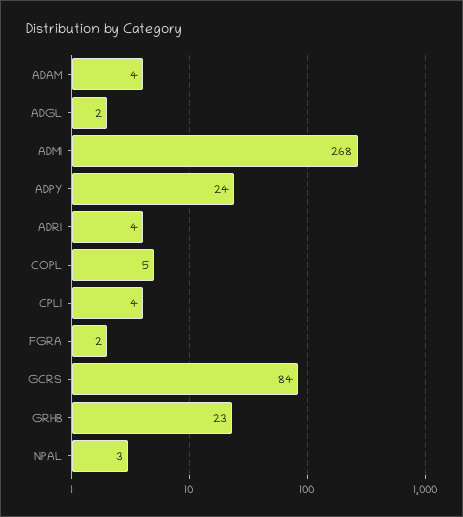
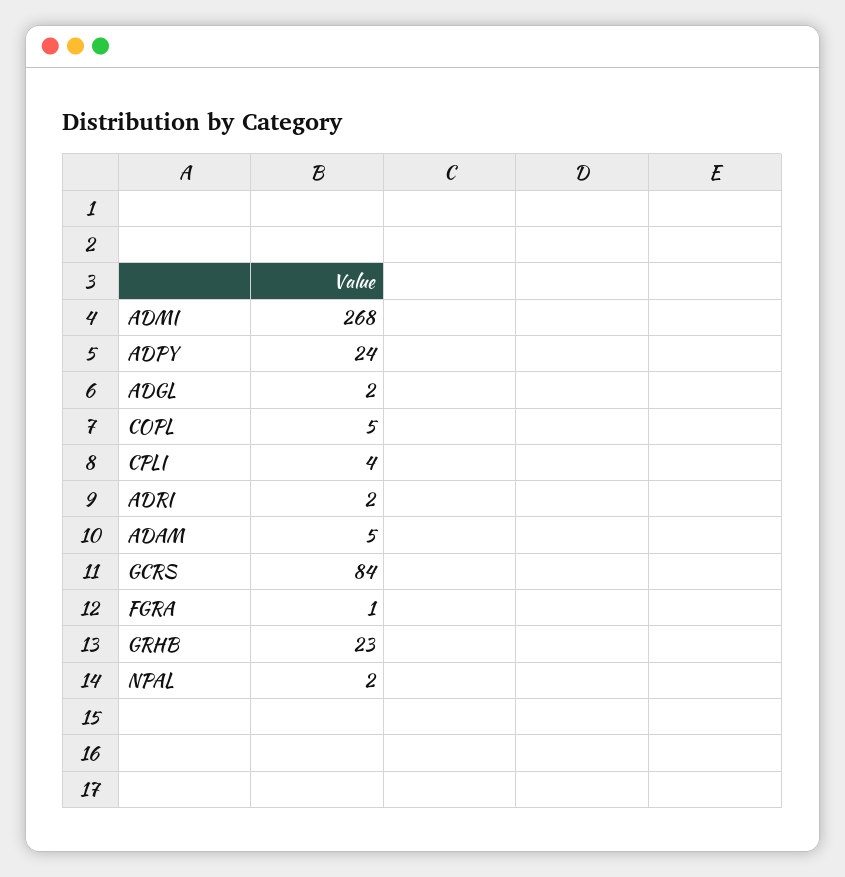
ADAM: 4 -> 5
ADRI: 4 -> 2
FGRA: 2 -> 1
NPAL: 3 -> 2

